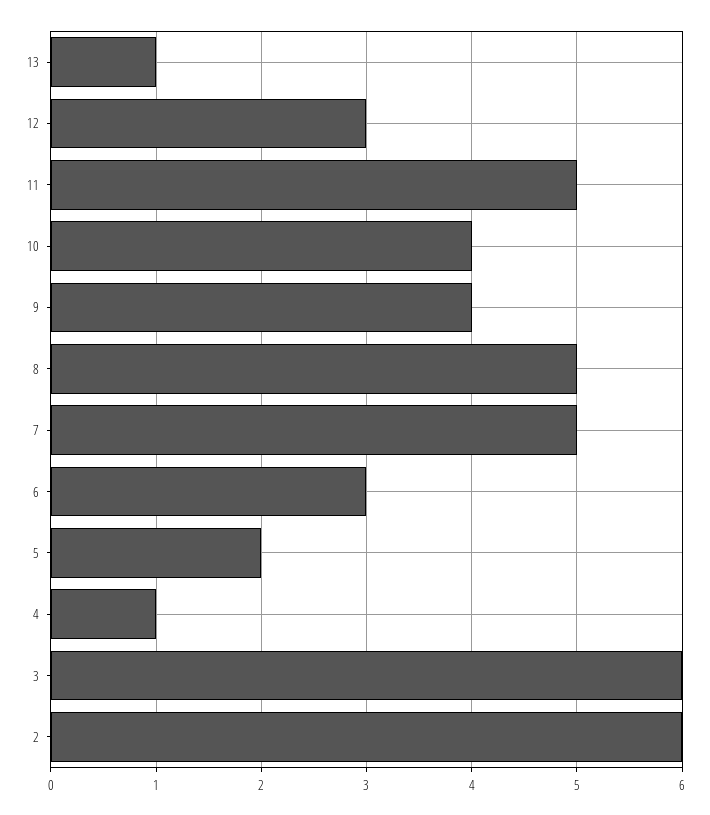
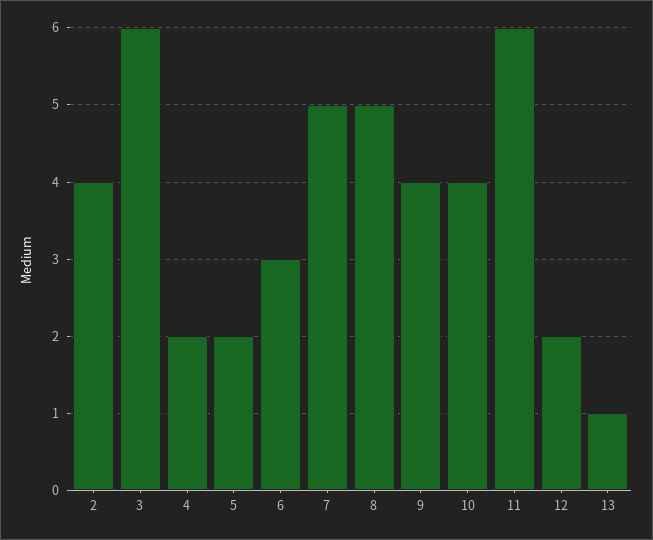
12: 3 -> 2
11: 5 -> 6
4: 1 -> 2
2: 6 -> 4

